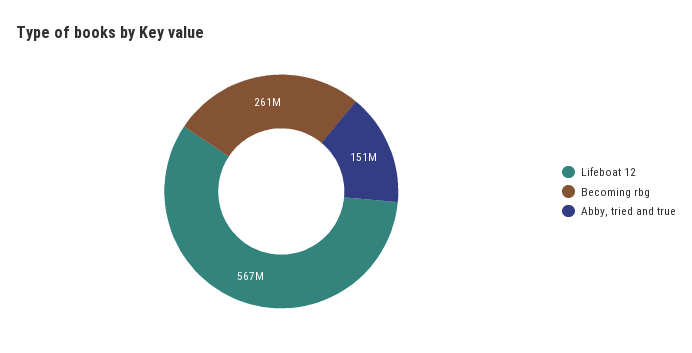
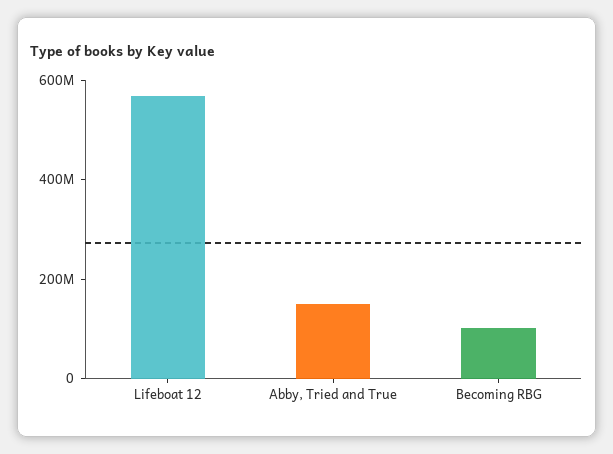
Becoming rbg: 261000000 -> 100000000

